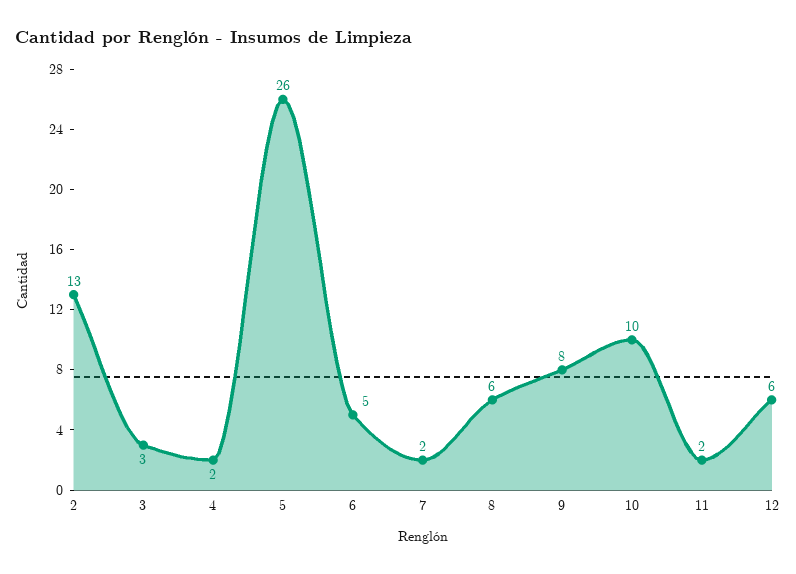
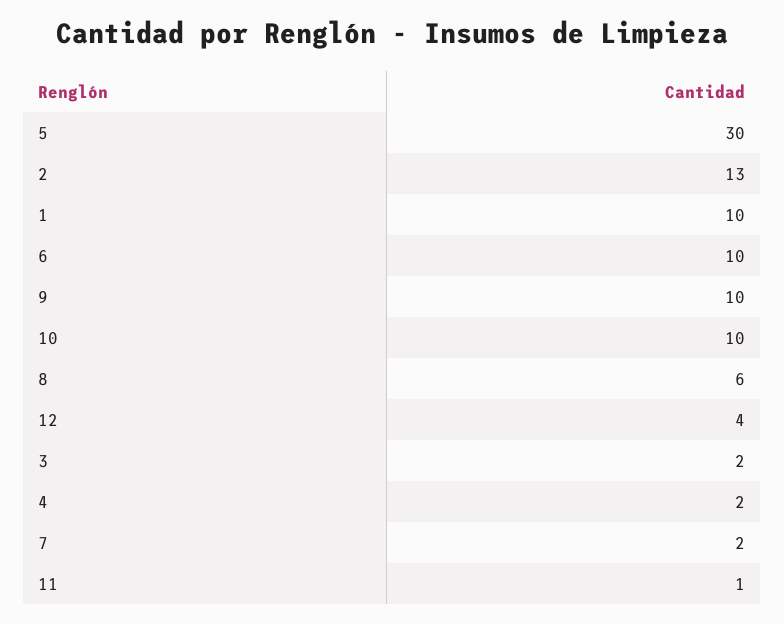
3: 3 -> 2
5: 26 -> 30
6: 5 -> 10
9: 8 -> 10
11: 2 -> 1
12: 6 -> 4
1: none -> 10

